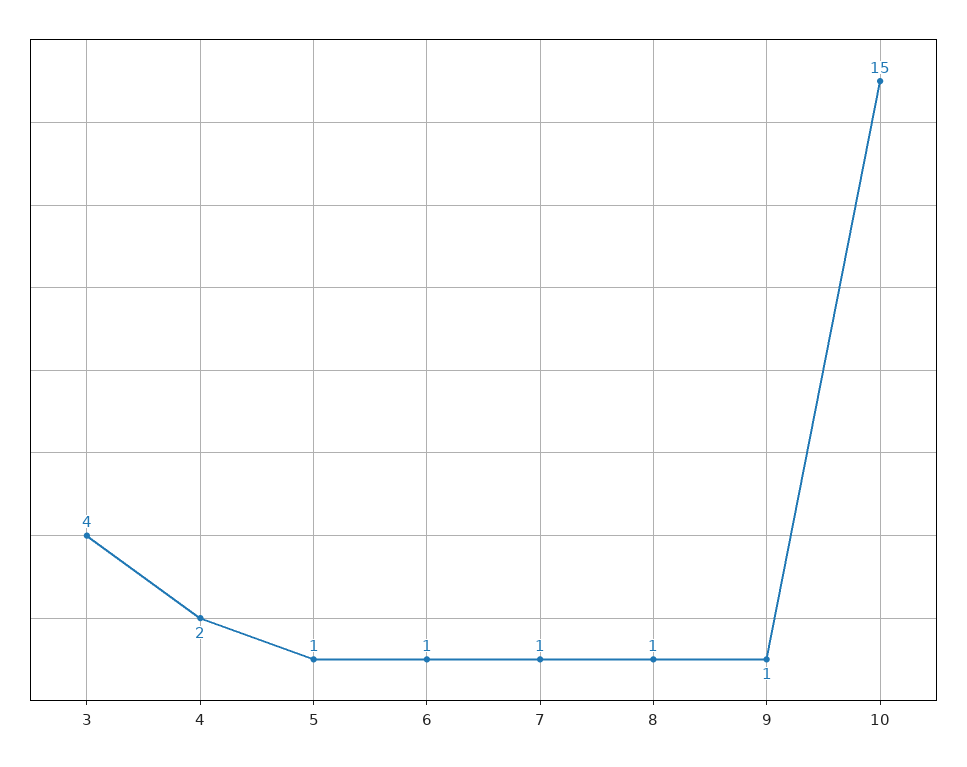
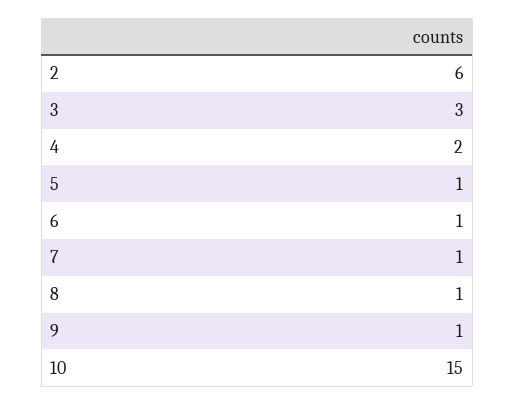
3: 4 -> 3
2: none -> 6

